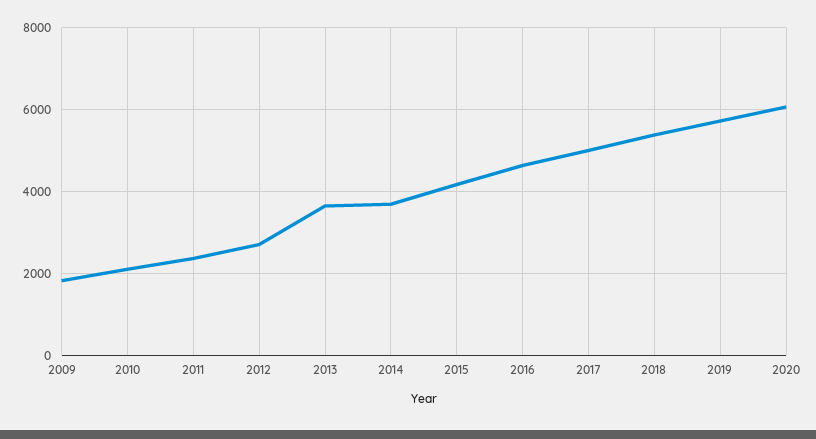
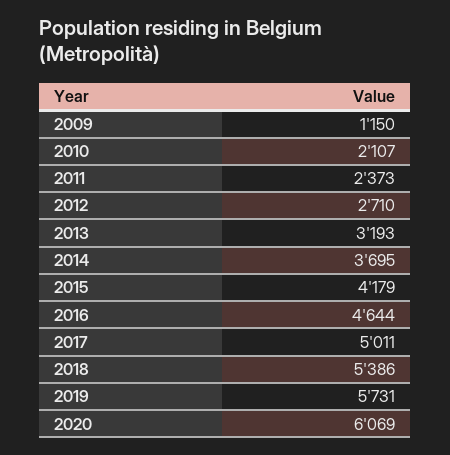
2009: 1800 -> 1150
2013: 3600 -> 3193

